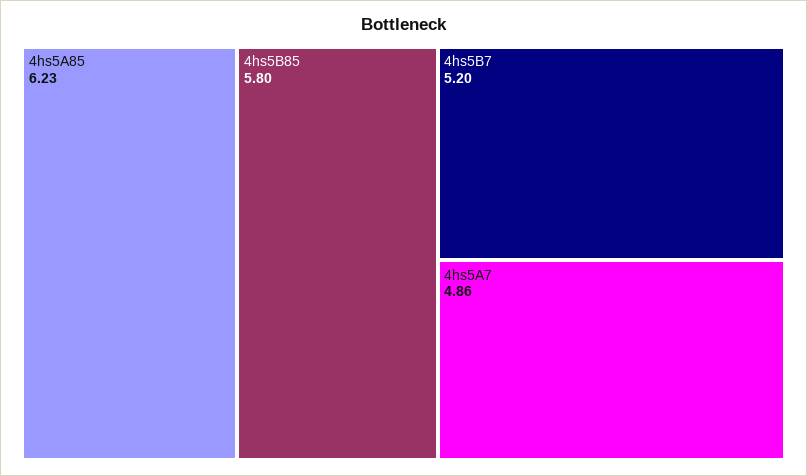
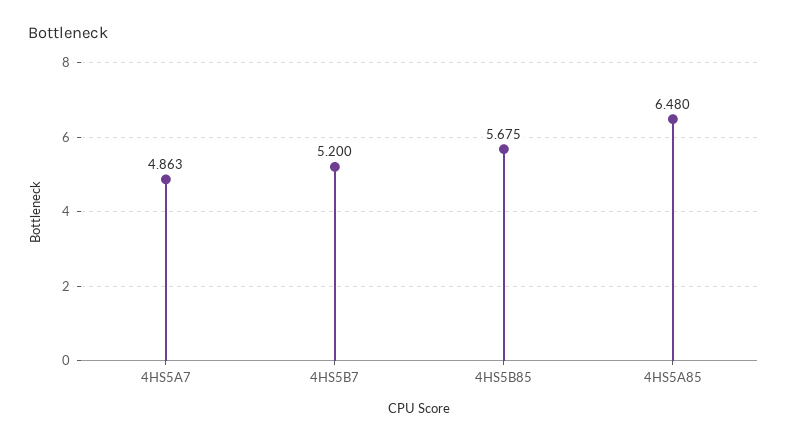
4hs5A85: 6.23 -> 6.48
4hs5B85: 5.8 -> 5.675

